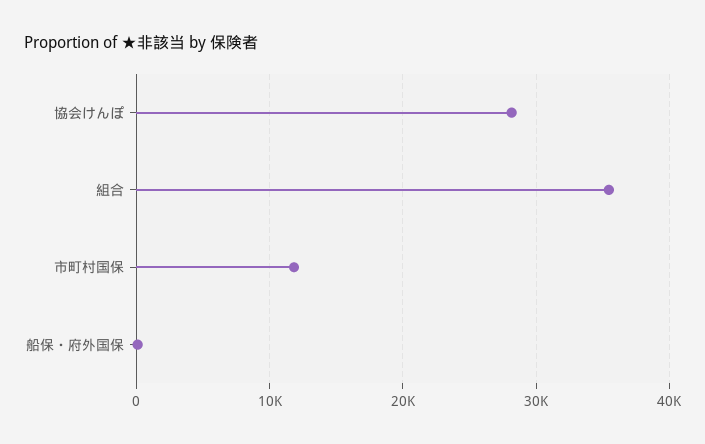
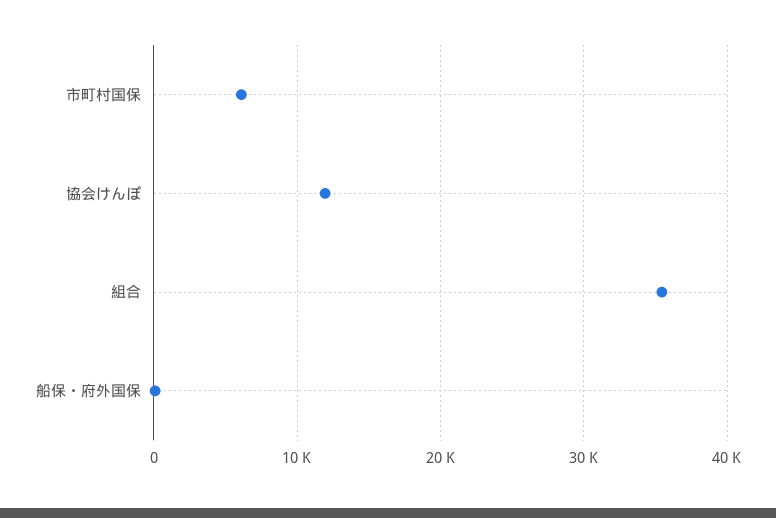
協会けんぽ: 28000 -> 12000
市町村国保: 12000 -> 6000

